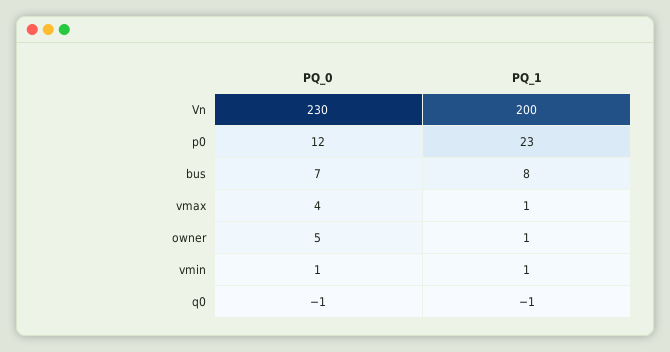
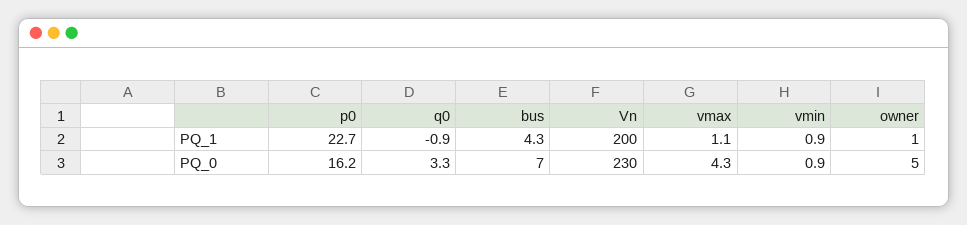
PQ_0, p0: 12 -> 16.2
PQ_1, bus: 8 -> 4.3
PQ_0, q0: -1 -> 3.3

